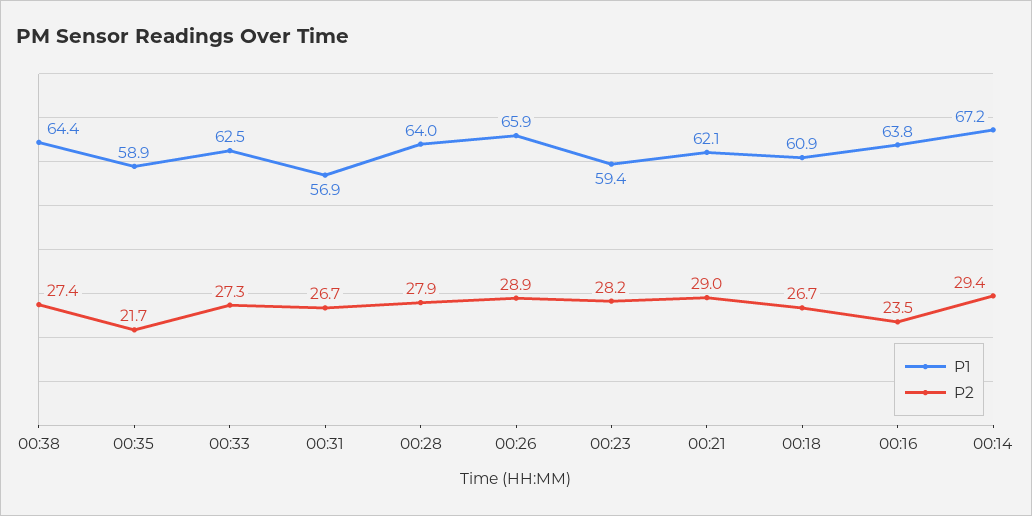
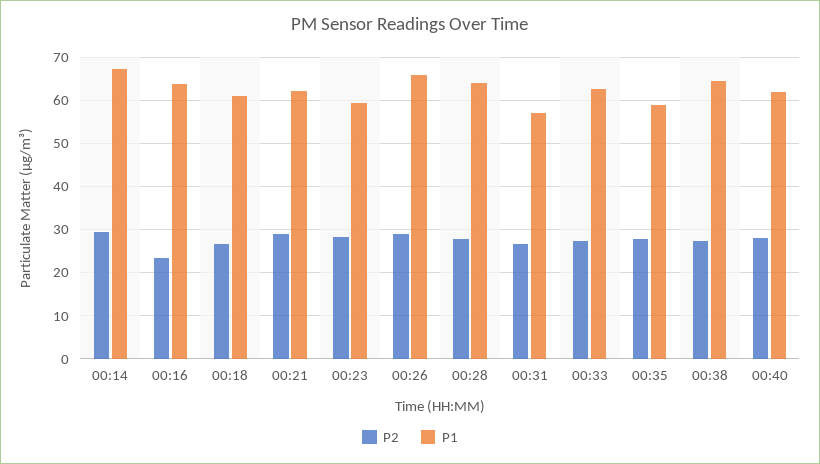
P2, 00:35: 21.7 -> 28
P2, 00:40: none -> 28
P1, 00:40: none -> 62

